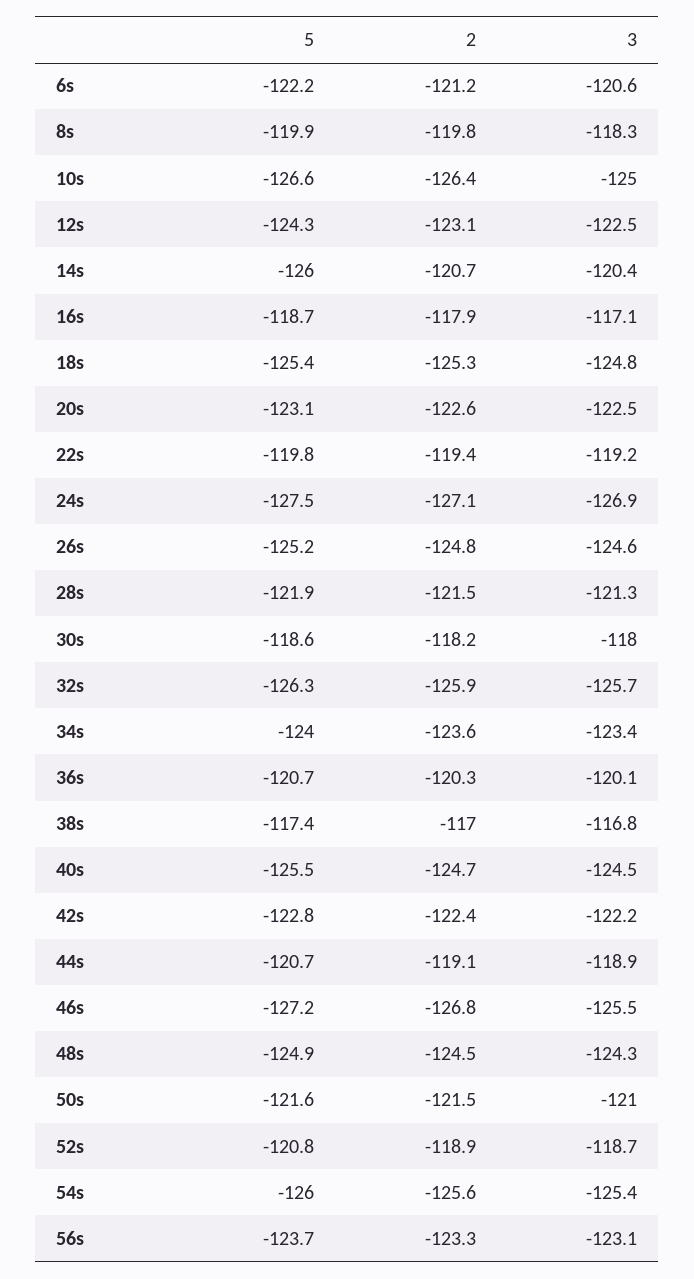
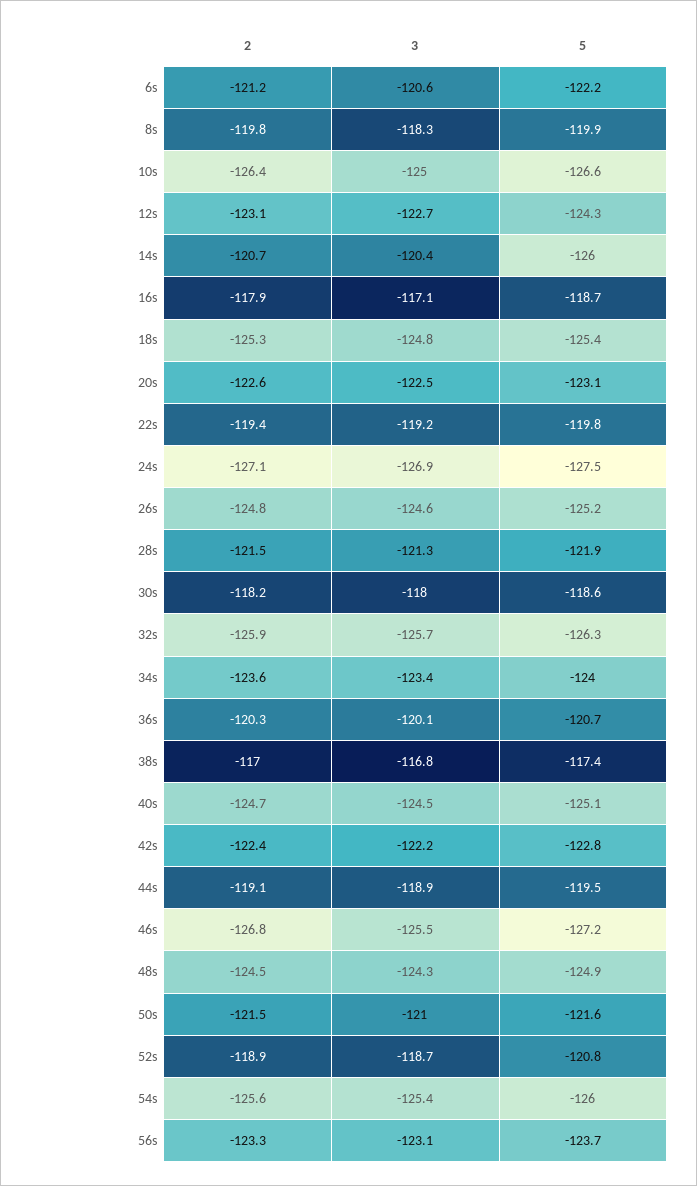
3, 12s: -122.5 -> -122.7
5, 40s: -125.5 -> -125.1
5, 44s: -120.7 -> -119.5

